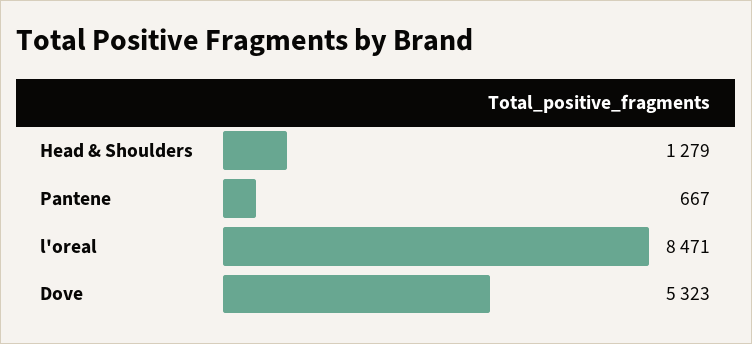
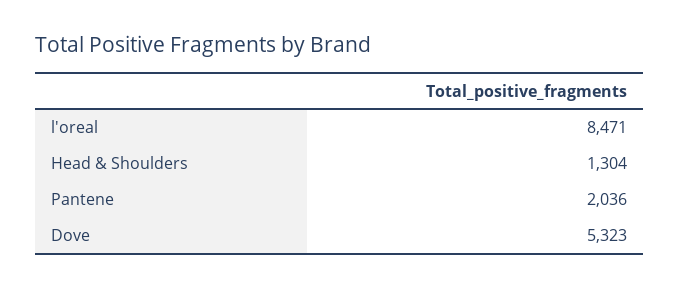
Head & Shoulders: 1279 -> 1304
Pantene: 667 -> 2036

